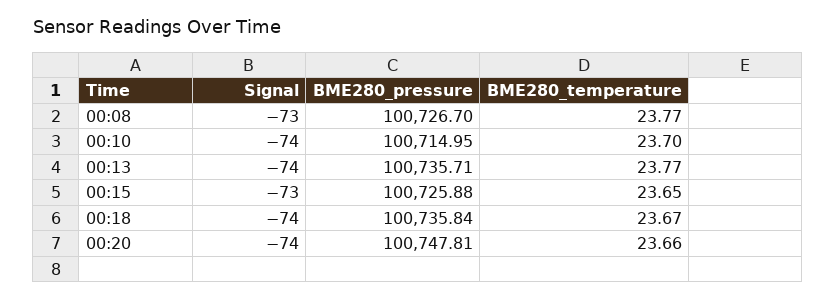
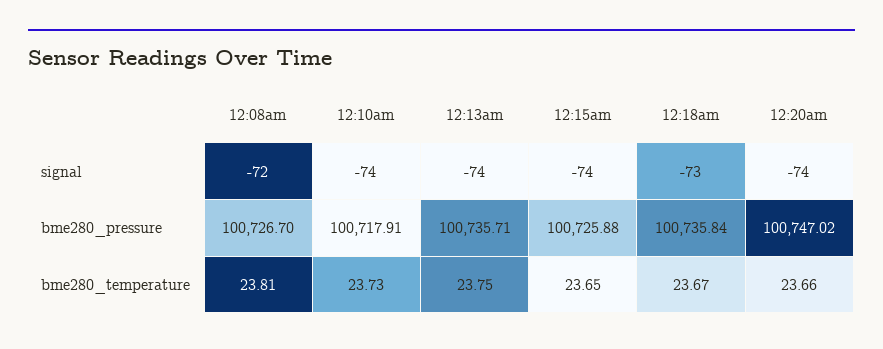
Signal, 00:08: -73 -> -72
BME280_temperature, 00:08: 23.77 -> 23.81
BME280_pressure, 00:10: 100714.95 -> 100717.91
BME280_temperature, 00:10: 23.7 -> 23.73
BME280_temperature, 00:13: 23.77 -> 23.75
Signal, 00:15: -73 -> -74
Signal, 00:18: -74 -> -73
BME280_pressure, 00:20: 100747.81 -> 100747.02

